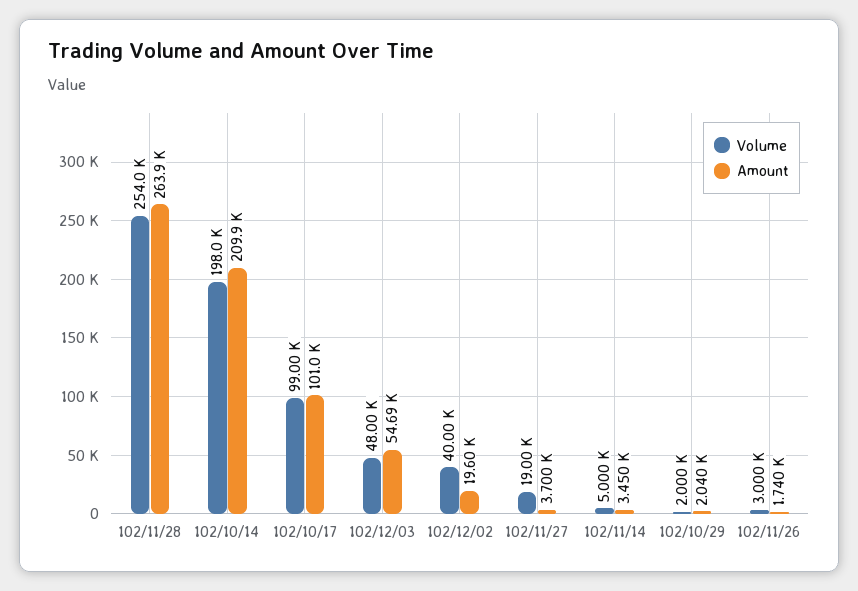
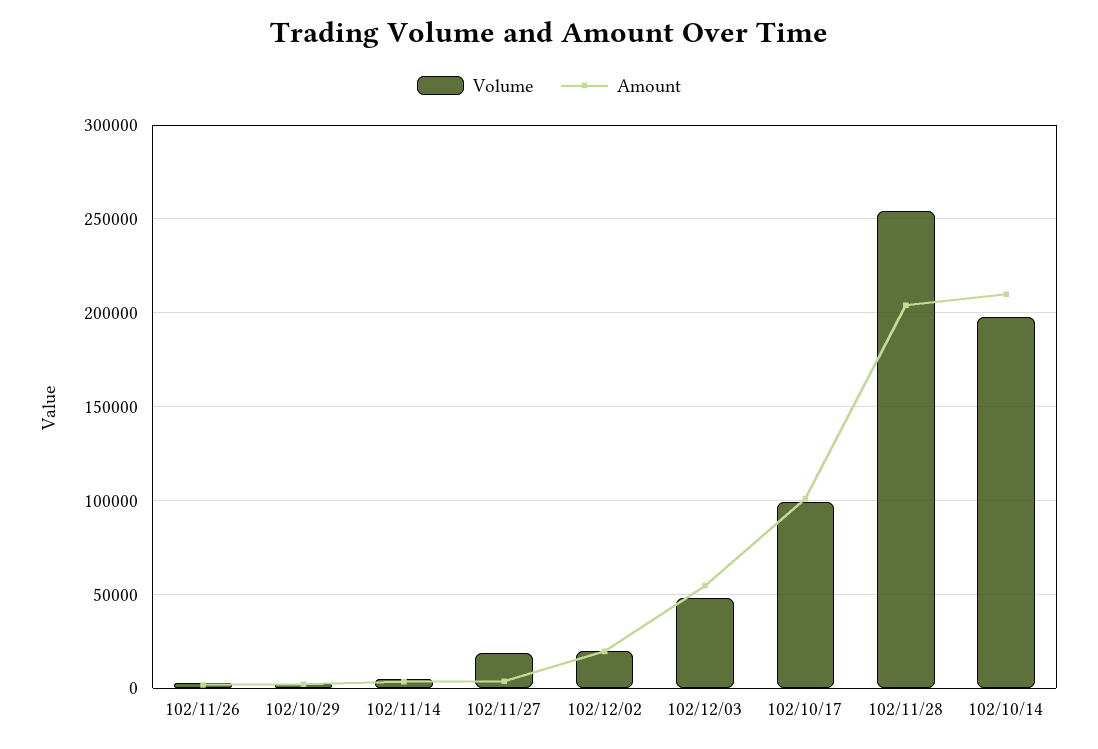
Amount, 102/11/28: 263900 -> 205000
Volume, 102/12/02: 40000 -> 20000

